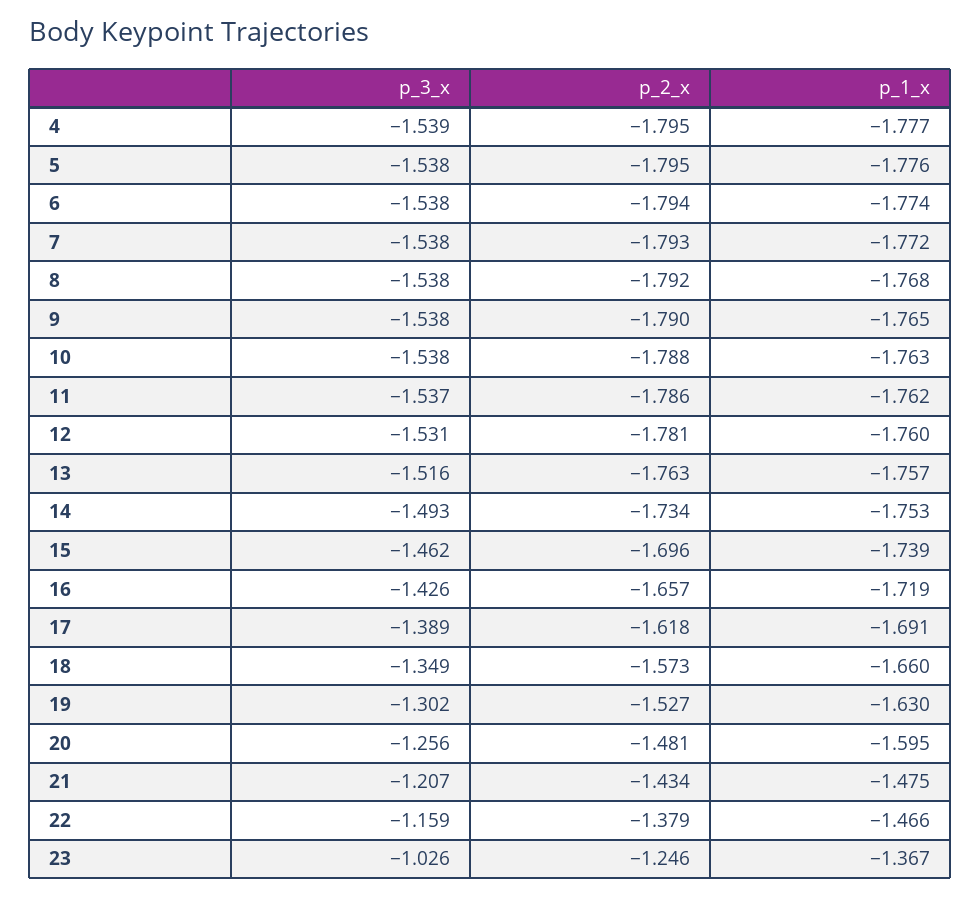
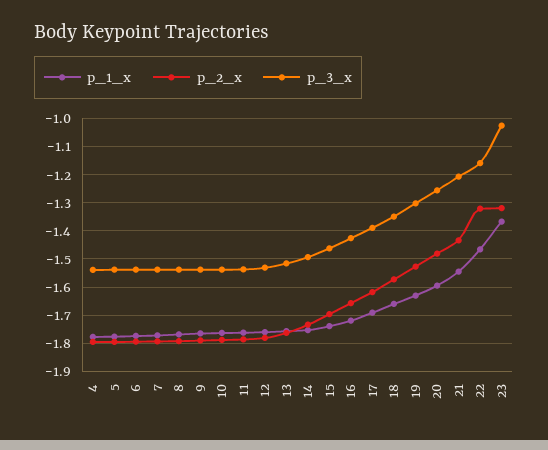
p_1_x, 21: -1.475 -> -1.55
p_2_x, 22: -1.379 -> -1.325
p_2_x, 23: -1.246 -> -1.325

